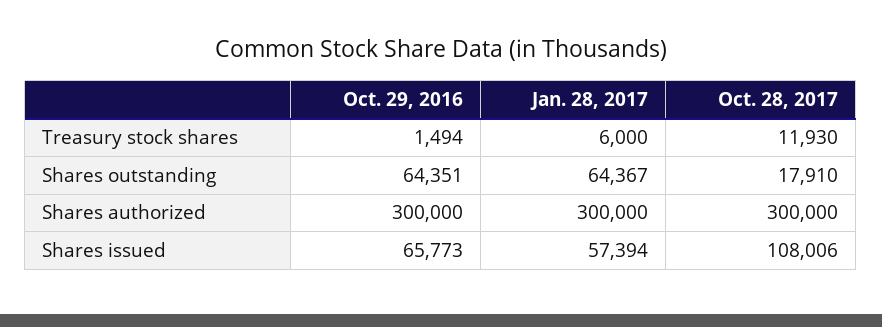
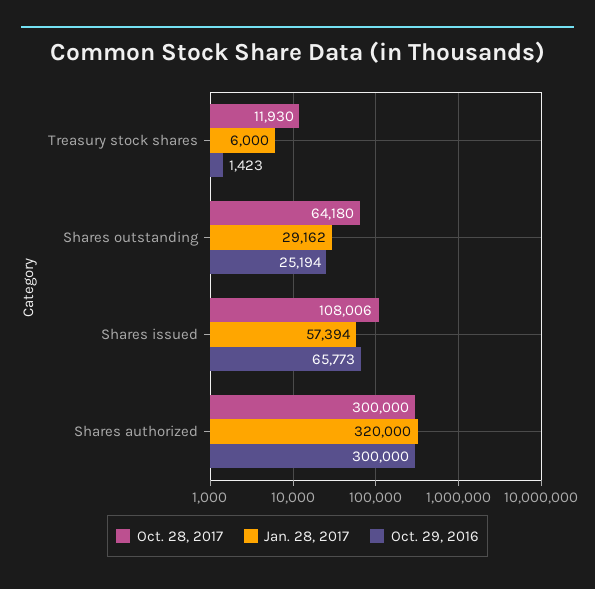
Oct. 29, 2016, Treasury stock shares: 1494 -> 1423
Oct. 29, 2016, Shares outstanding: 64351 -> 25194
Jan. 28, 2017, Shares outstanding: 64367 -> 29162
Oct. 28, 2017, Shares outstanding: 17910 -> 64180
Jan. 28, 2017, Shares authorized: 300000 -> 320000

